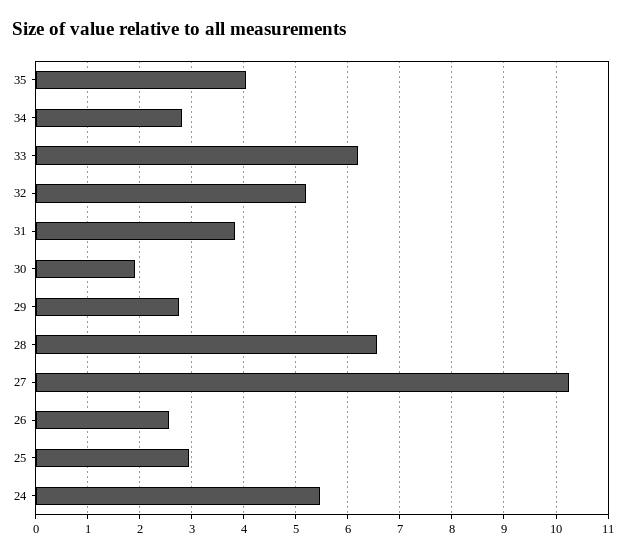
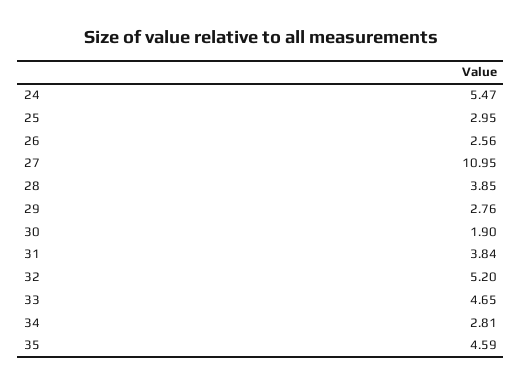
35: 4 -> 4.59
33: 6.2 -> 4.65
28: 6.6 -> 3.85
27: 10.2 -> 10.95

